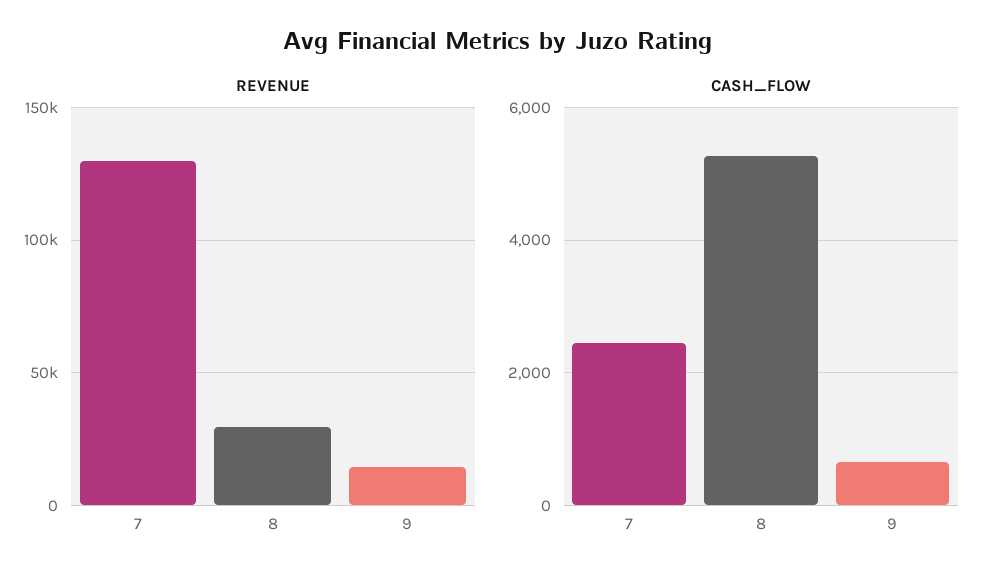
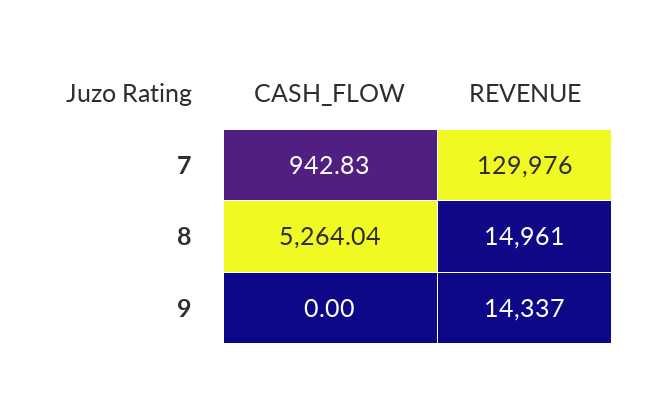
REVENUE, 8: 30000 -> 14961
CASH_FLOW, 7: 2400 -> 942.83
CASH_FLOW, 9: 600 -> 0

